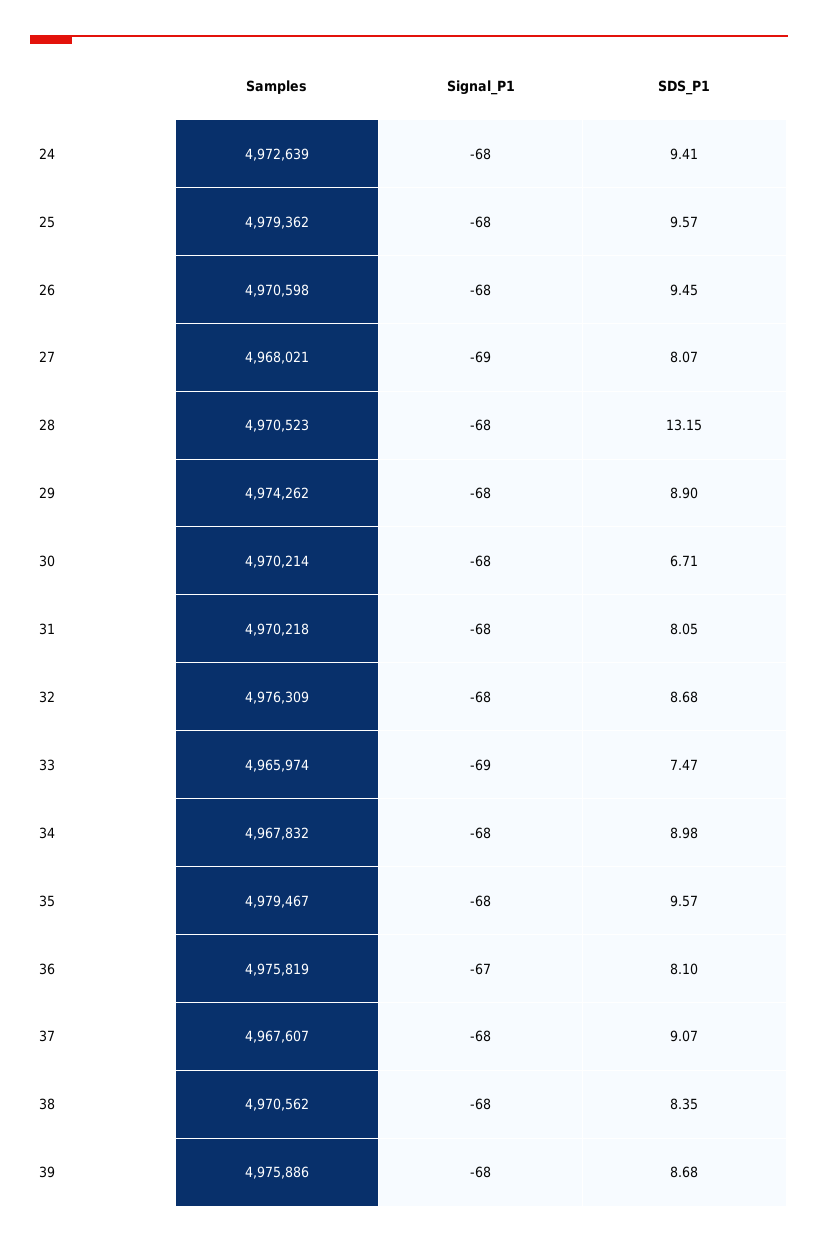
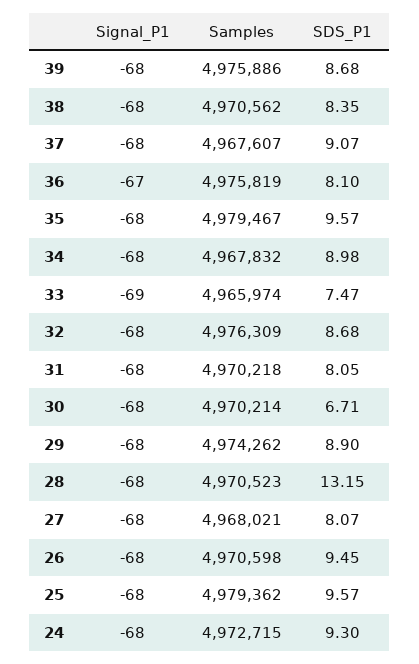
Samples, 24: 4972639 -> 4972715
SDS_P1, 24: 9.41 -> 9.3
Signal_P1, 27: -69 -> -68

